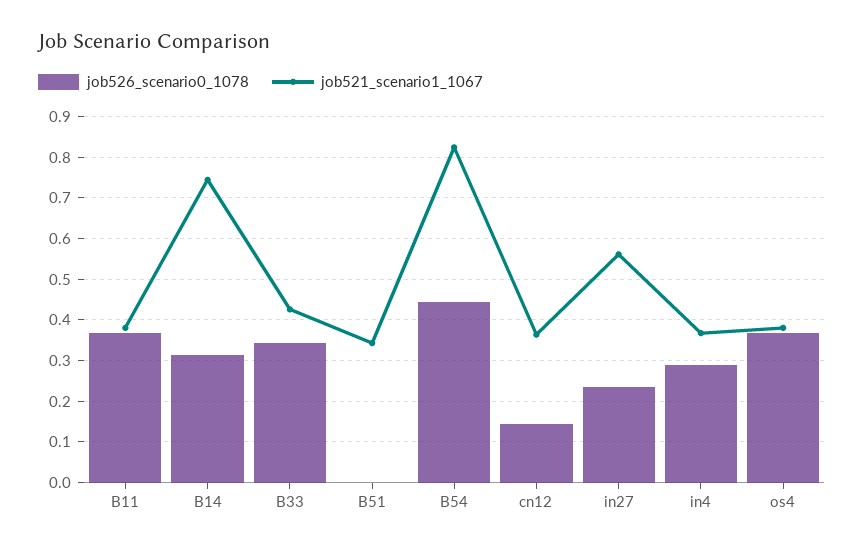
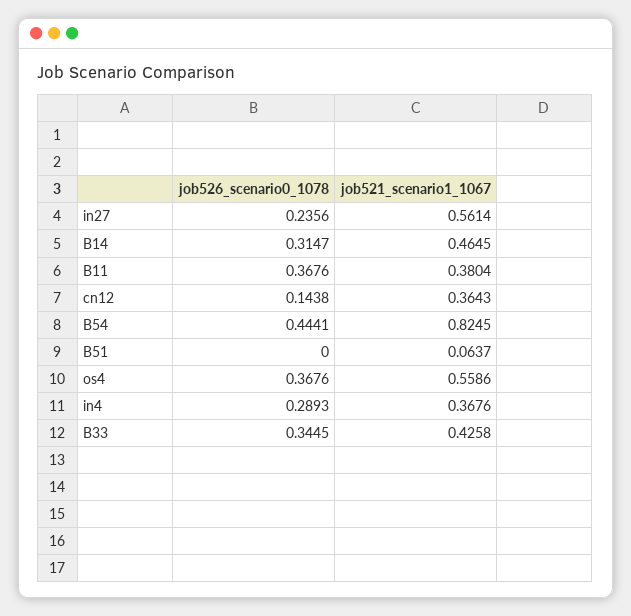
job521_scenario1_1067, B14: 0.74 -> 0.4645
job521_scenario1_1067, B51: 0.34 -> 0.0637
job521_scenario1_1067, os4: 0.38 -> 0.5586

